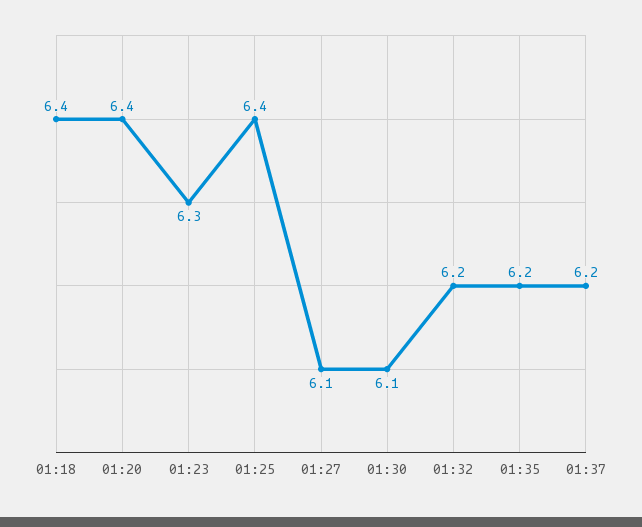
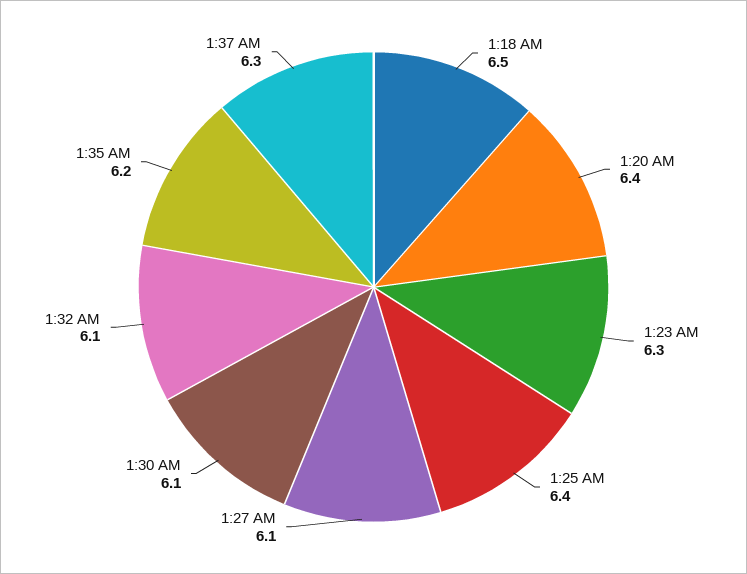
01:18: 6.4 -> 6.5
01:32: 6.2 -> 6.1
01:37: 6.2 -> 6.3

